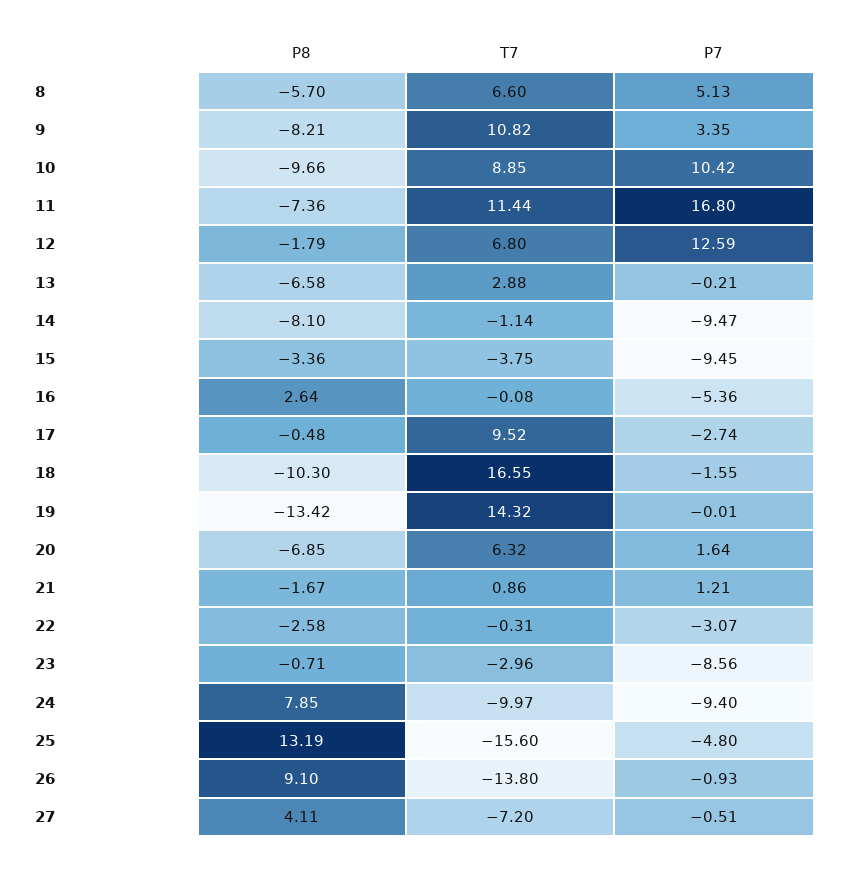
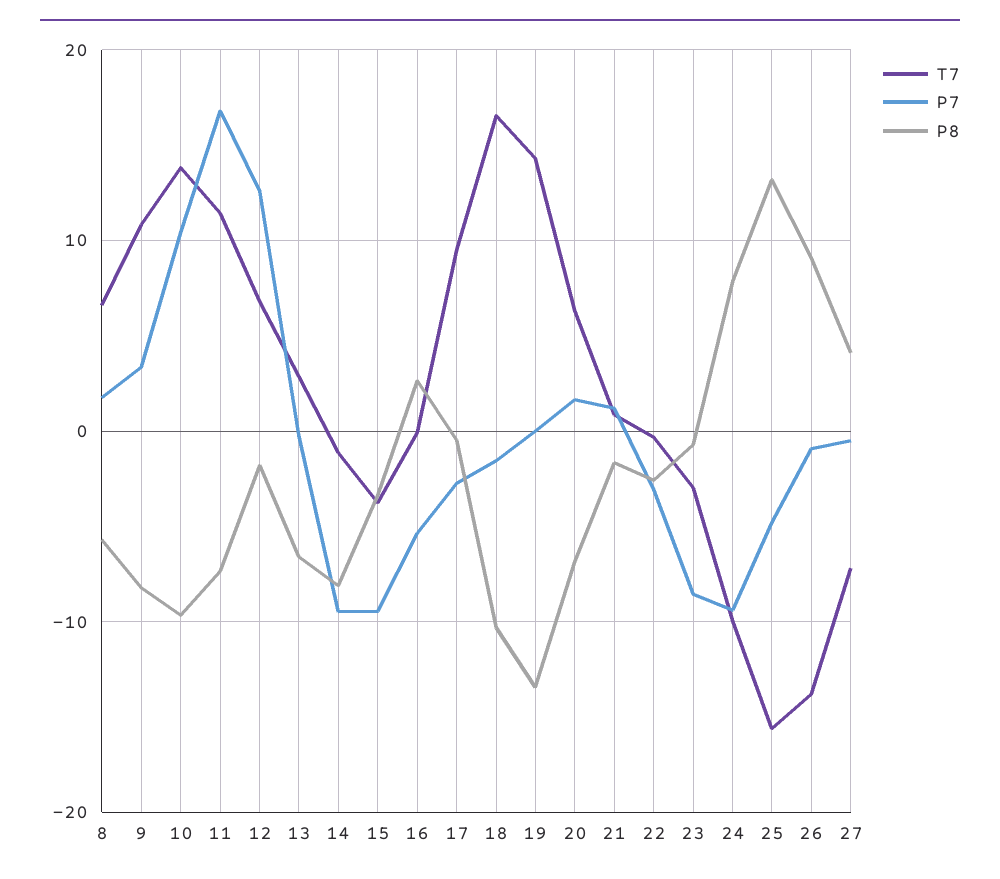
P7, 8: 5.13 -> 2
T7, 10: 8.85 -> 14

